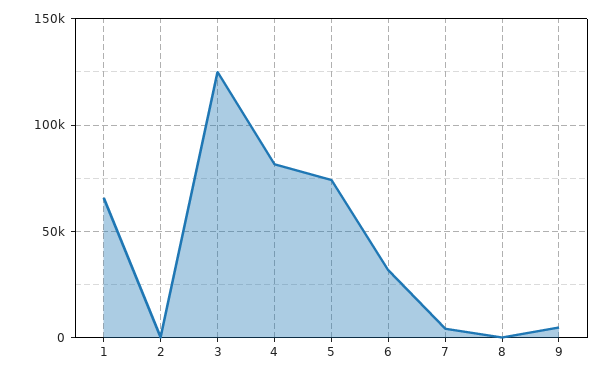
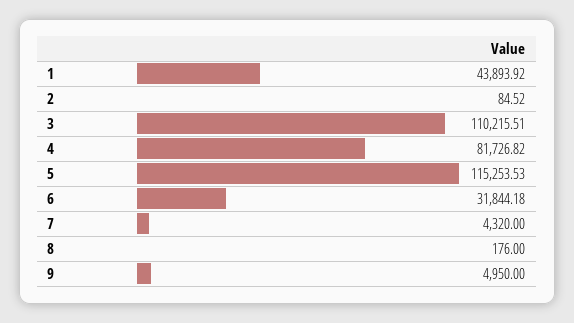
1: 65000 -> 43893.92
3: 125000 -> 110215.51
5: 75000 -> 115253.53

